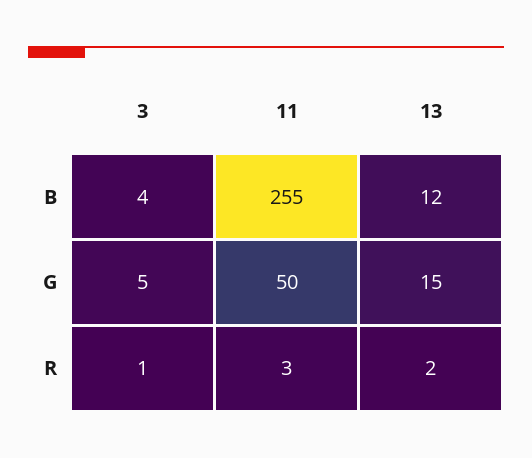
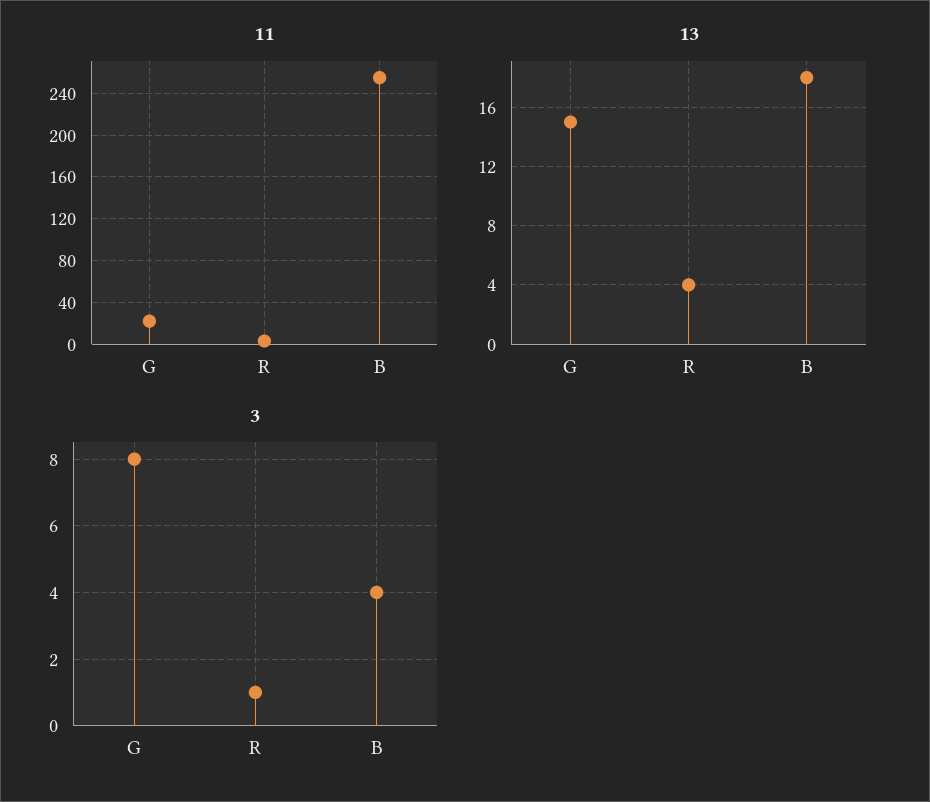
13, B: 12 -> 18
3, G: 5 -> 8
11, G: 50 -> 20
13, R: 2 -> 4

